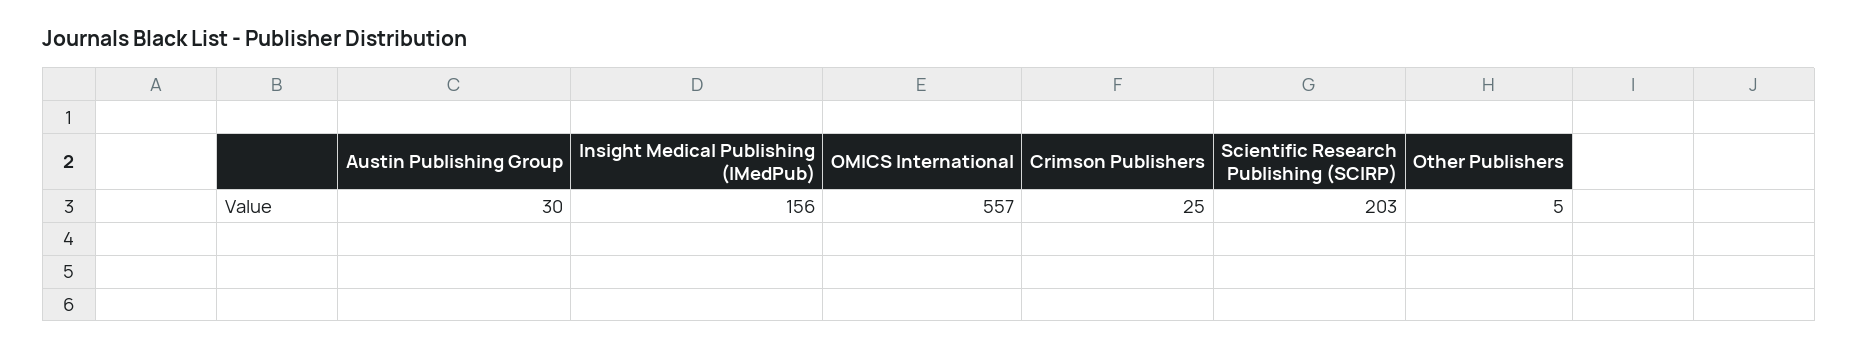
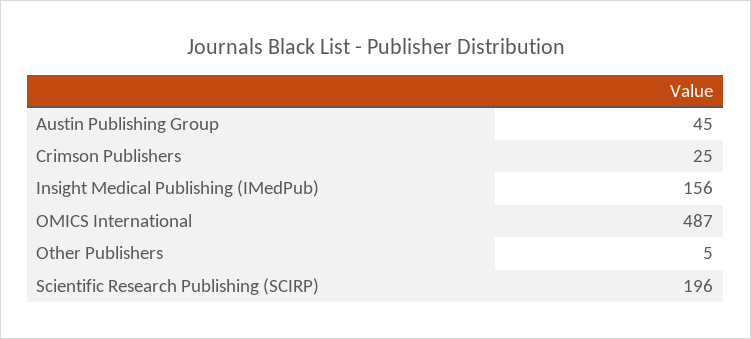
Austin Publishing Group: 30 -> 45
OMICS International: 557 -> 487
Scientific Research Publishing (SCIRP): 203 -> 196

